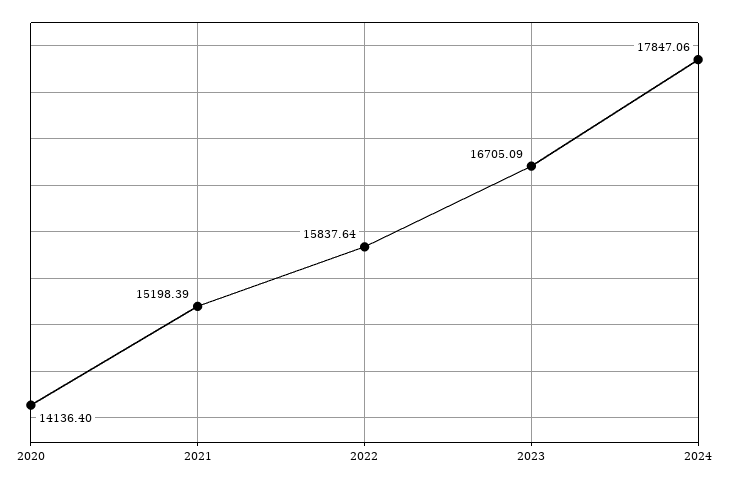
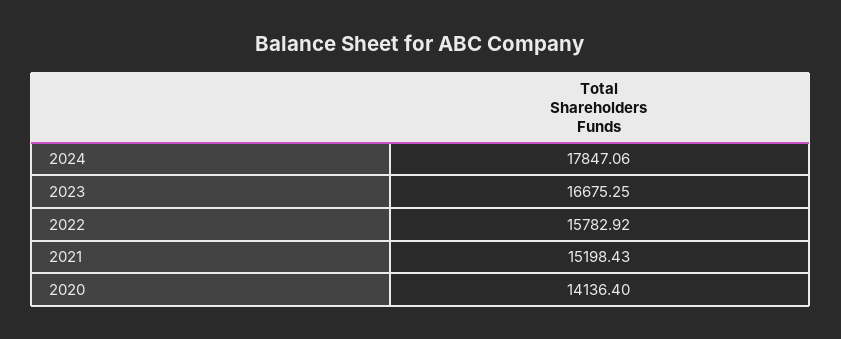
2021: 15198.39 -> 15198.43
2022: 15837.64 -> 15782.92
2023: 16705.09 -> 16675.25

